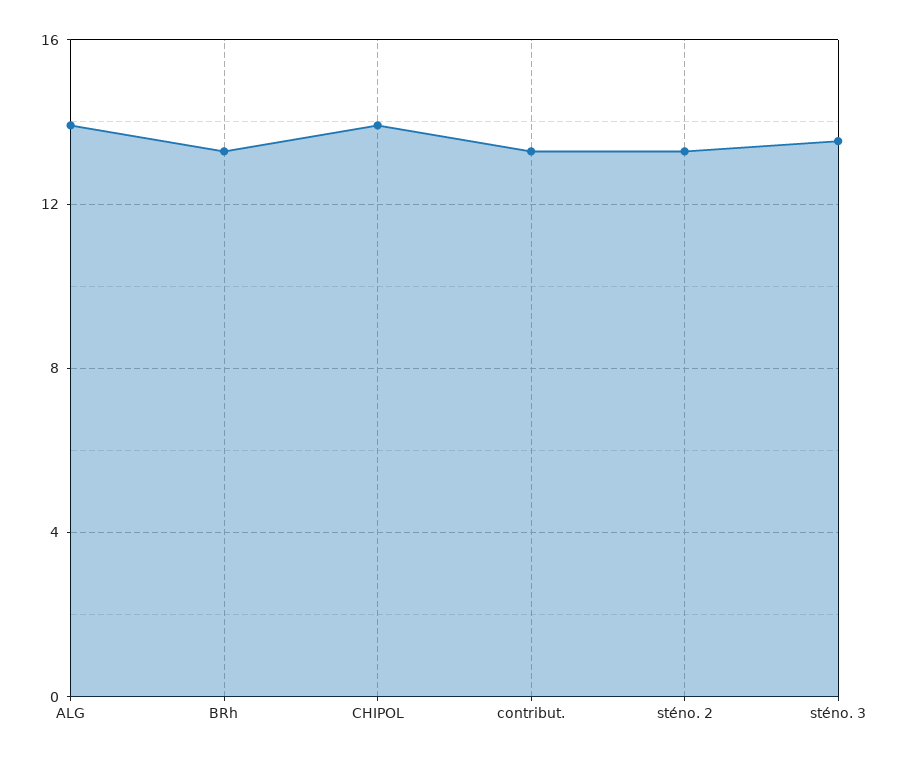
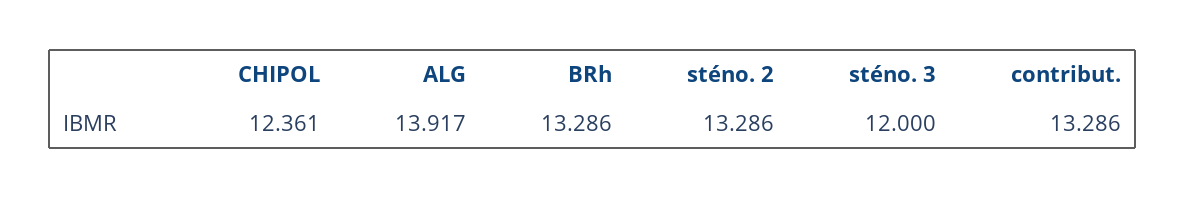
CHIPOL: 14 -> 12.361
sténo. 3: 13.5 -> 12

